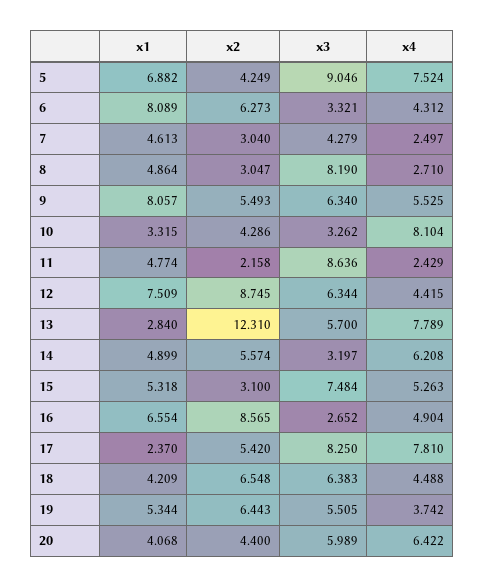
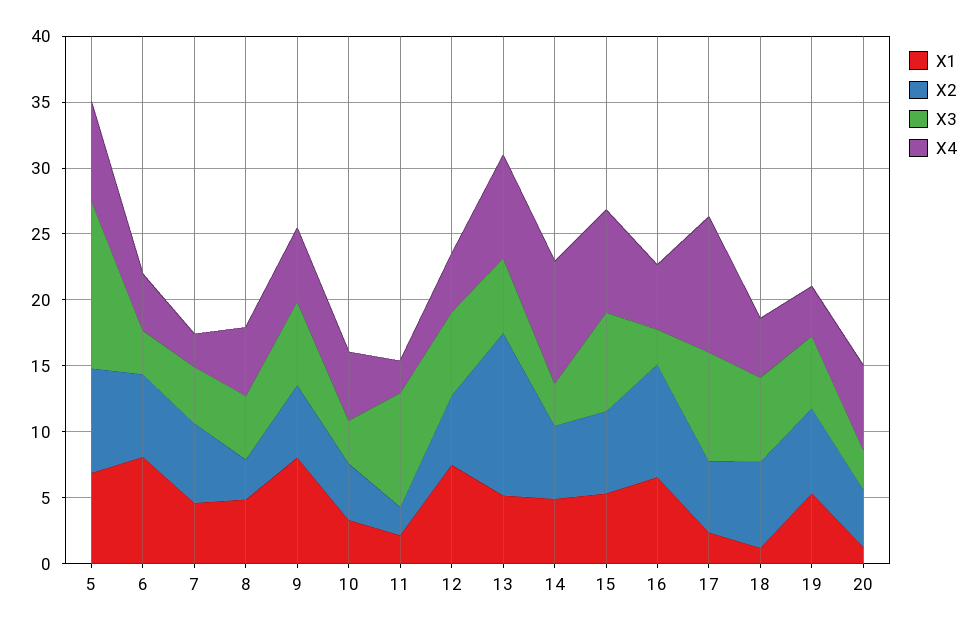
x2, 5: 4.249 -> 8
x3, 5: 9.046 -> 13
x2, 7: 3.04 -> 6
x3, 8: 8.19 -> 5
x4, 8: 2.71 -> 5
x4, 10: 8.104 -> 5
x1, 11: 4.774 -> 2
x2, 12: 8.745 -> 5
x1, 13: 2.84 -> 5
x4, 14: 6.208 -> 9
x2, 15: 3.1 -> 6
x4, 15: 5.263 -> 8
x4, 17: 7.81 -> 10
x1, 18: 4.209 -> 1
x1, 20: 4.068 -> 1
x3, 20: 5.989 -> 3

